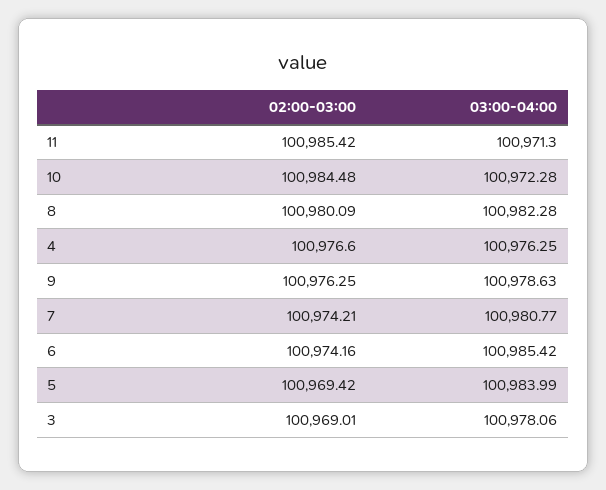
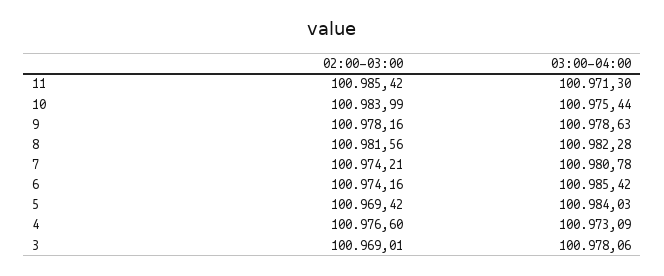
02:00-03:00, 10: 100984.48 -> 100983.99
03:00-04:00, 10: 100972.28 -> 100975.44
02:00-03:00, 8: 100980.09 -> 100981.56
03:00-04:00, 4: 100976.25 -> 100973.09
02:00-03:00, 9: 100976.25 -> 100978.16
03:00-04:00, 7: 100980.77 -> 100980.78
03:00-04:00, 5: 100983.99 -> 100984.03

